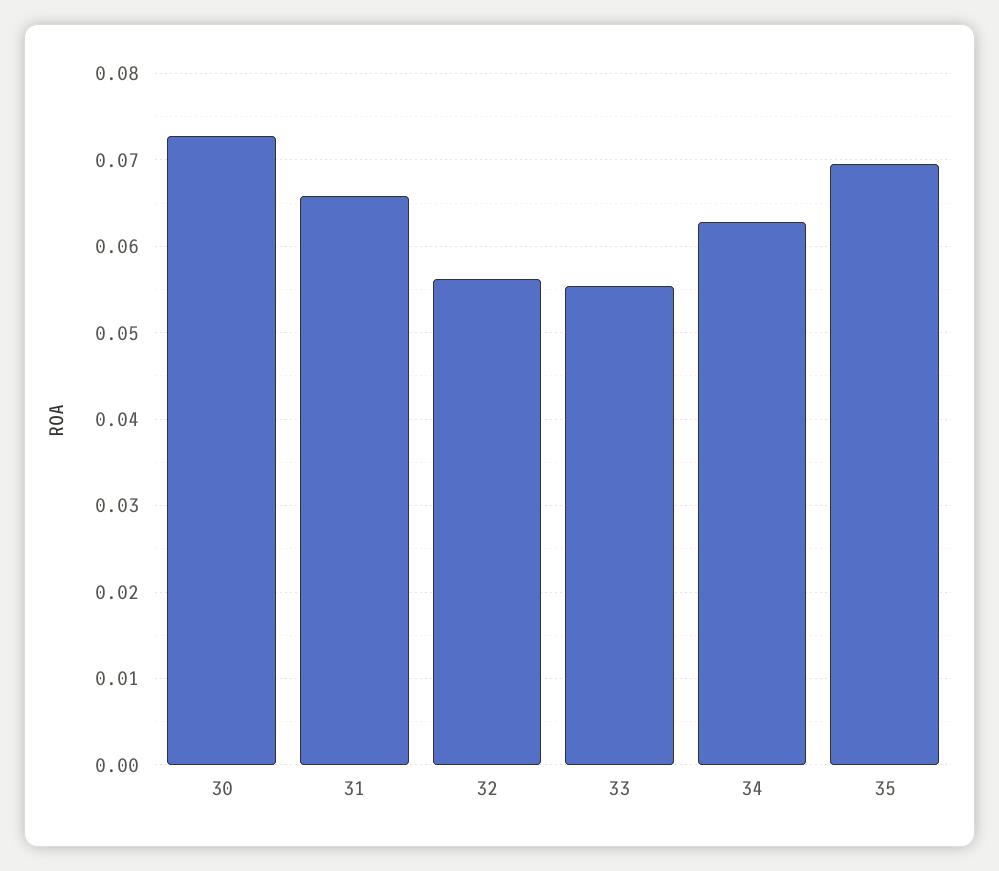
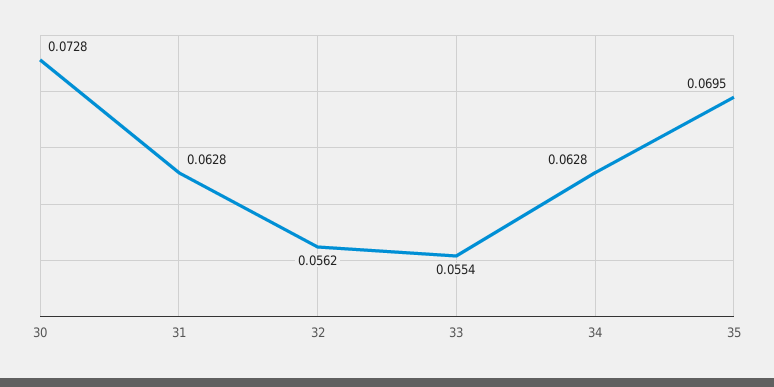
31: 0.066 -> 0.0628

